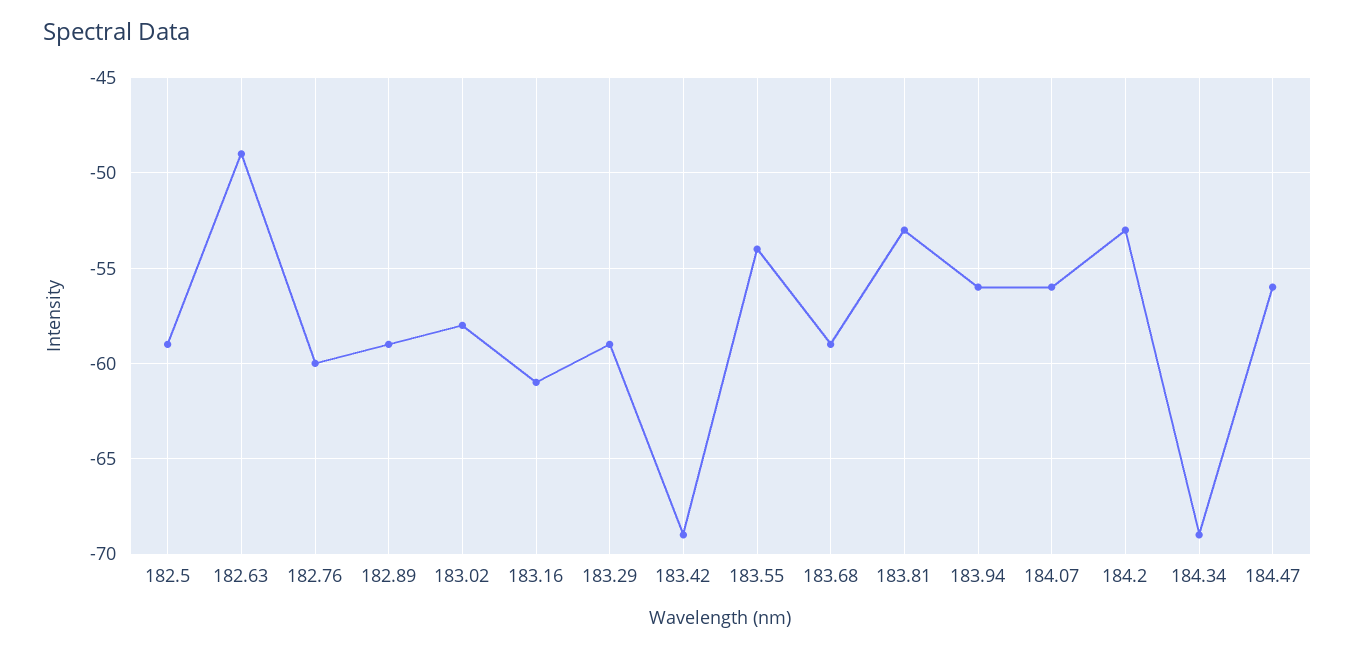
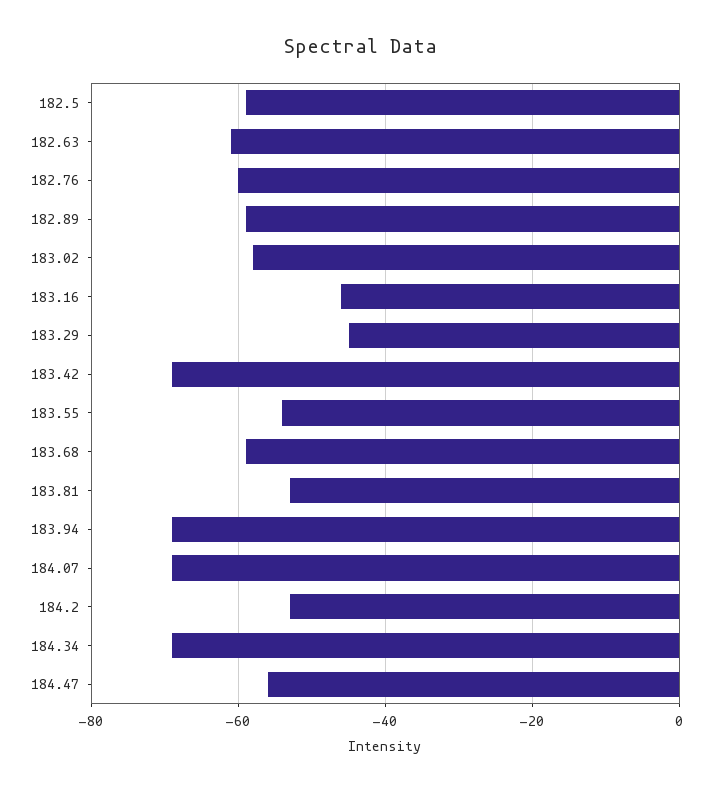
182.63: -49 -> -60
183.16: -61 -> -45
183.29: -59 -> -45
183.94: -56 -> -70
184.07: -56 -> -70

